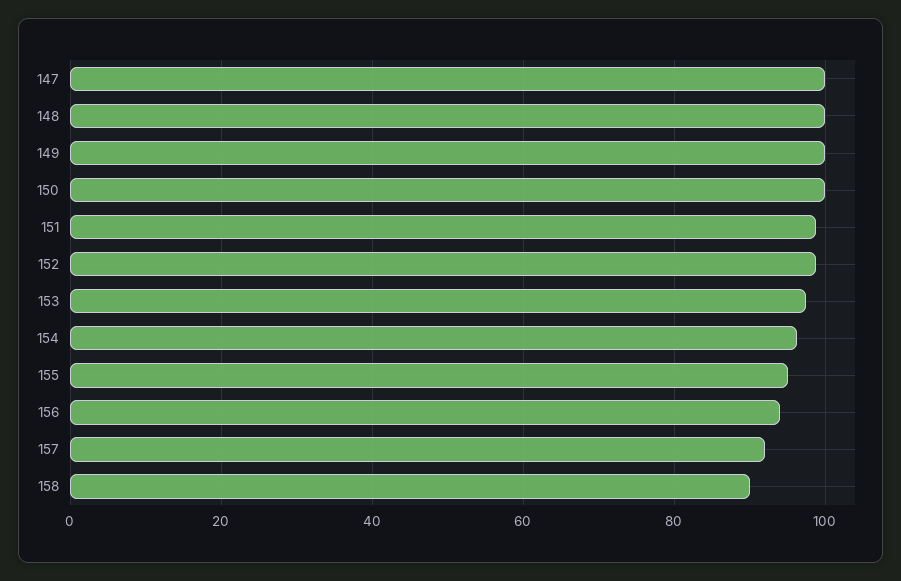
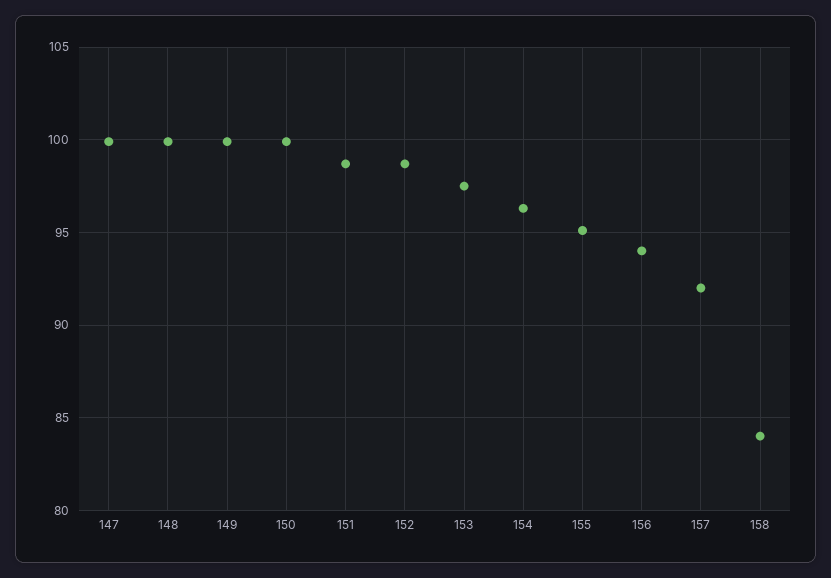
158: 90 -> 84

